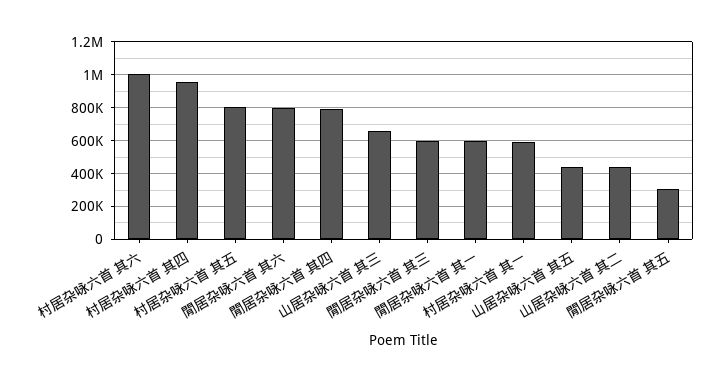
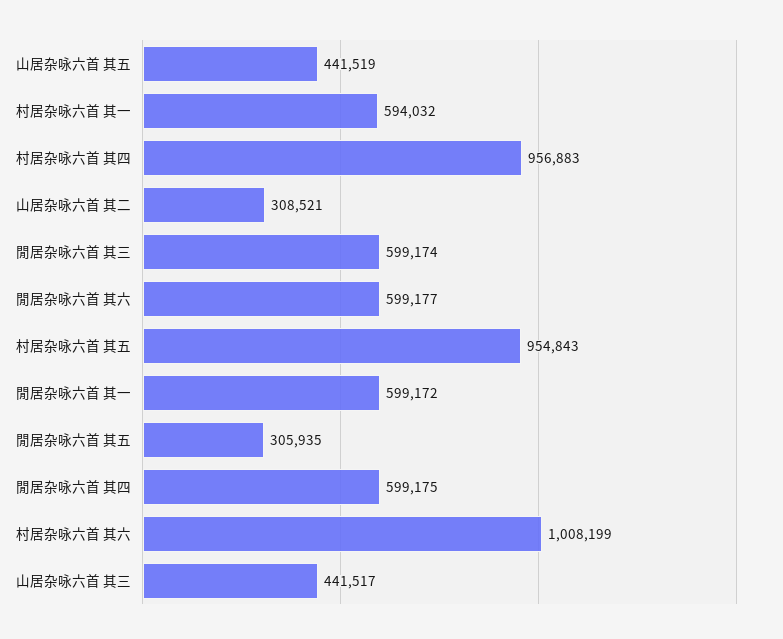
村居杂咏六首 其五: 800000 -> 954843
閒居杂咏六首 其六: 800000 -> 599177
閒居杂咏六首 其四: 800000 -> 599175
山居杂咏六首 其三: 650000 -> 441517
山居杂咏六首 其二: 450000 -> 308521

